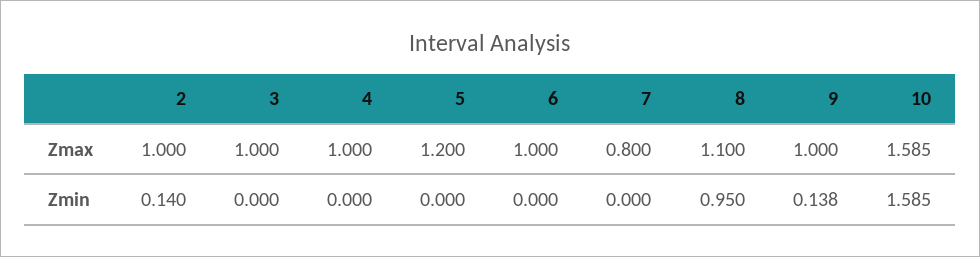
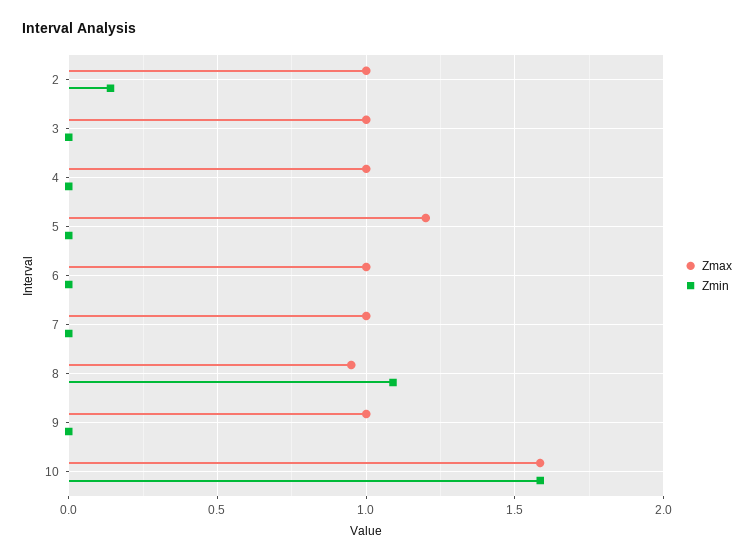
Zmax, 7: 0.8 -> 1
Zmax, 8: 1.1 -> 0.95
Zmin, 8: 0.95 -> 1.1
Zmin, 9: 0.138 -> 0

